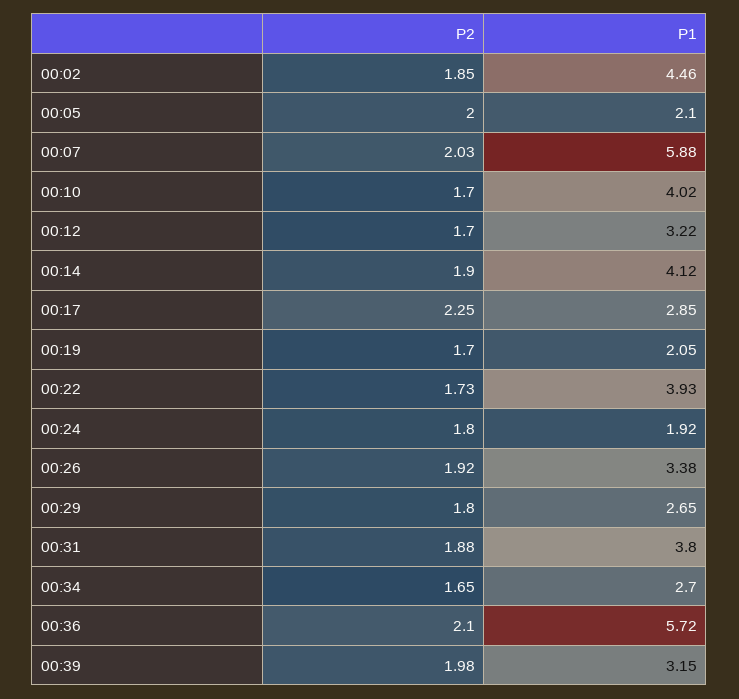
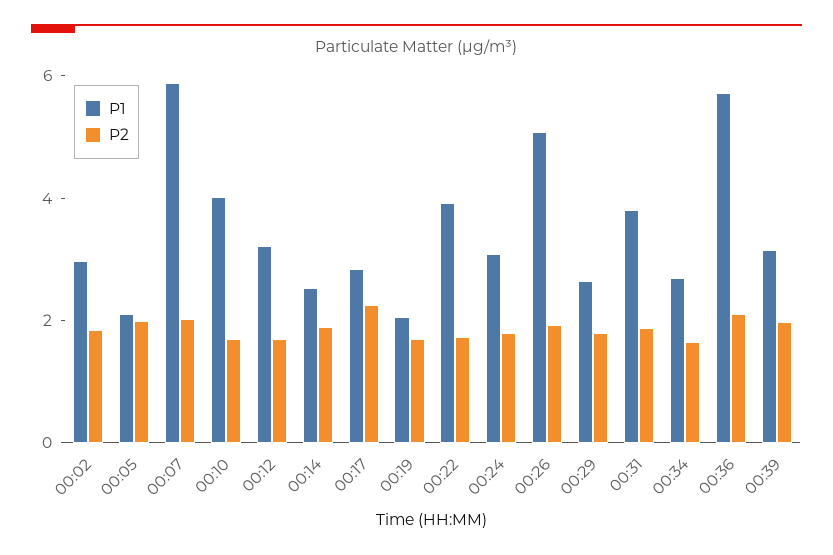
P1, 00:02: 4.46 -> 3
P1, 00:14: 4.12 -> 2.5
P1, 00:24: 1.92 -> 3
P1, 00:26: 3.38 -> 5

